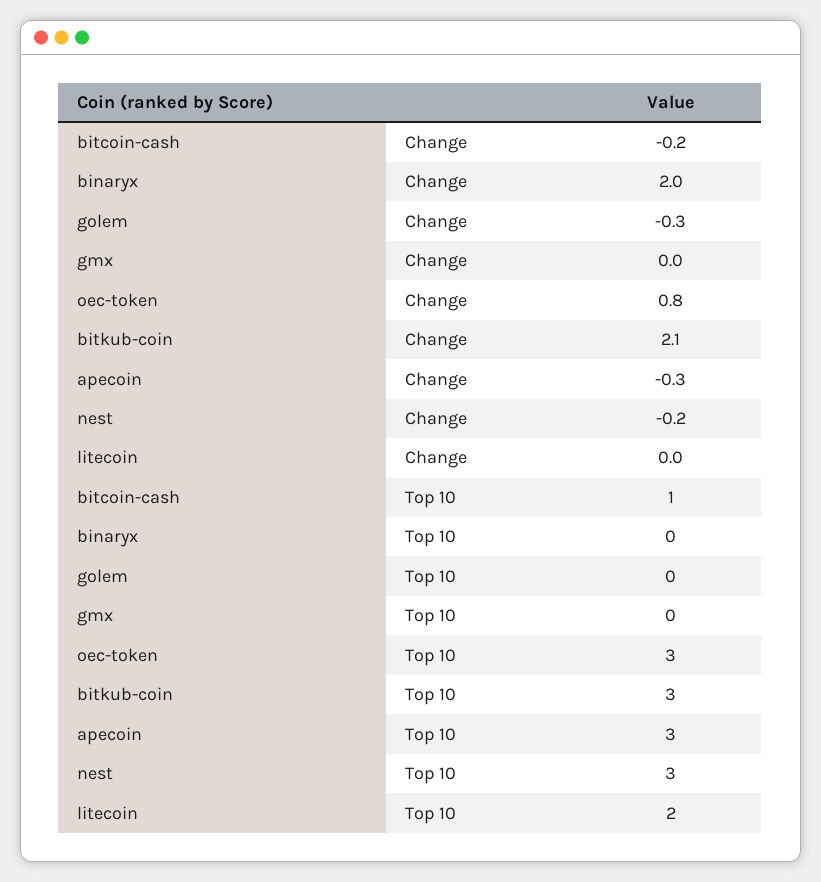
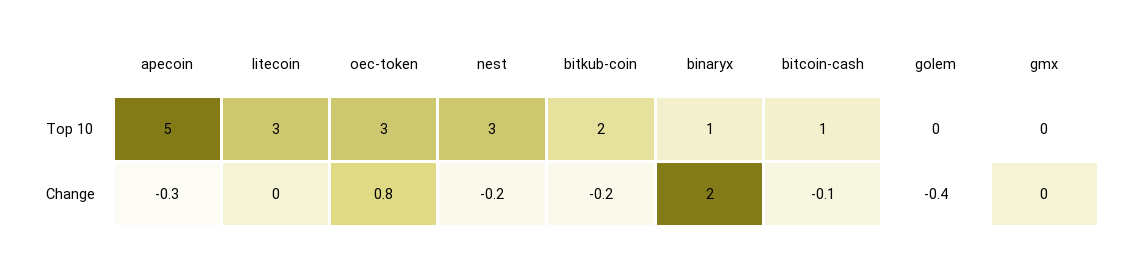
bitcoin-cash, Change: -0.2 -> -0.1
golem, Change: -0.3 -> -0.4
bitkub-coin, Change: 2.1 -> -0.2
binaryx, Top 10: 0 -> 1
bitkub-coin, Top 10: 3 -> 2
apecoin, Top 10: 3 -> 5
litecoin, Top 10: 2 -> 3

